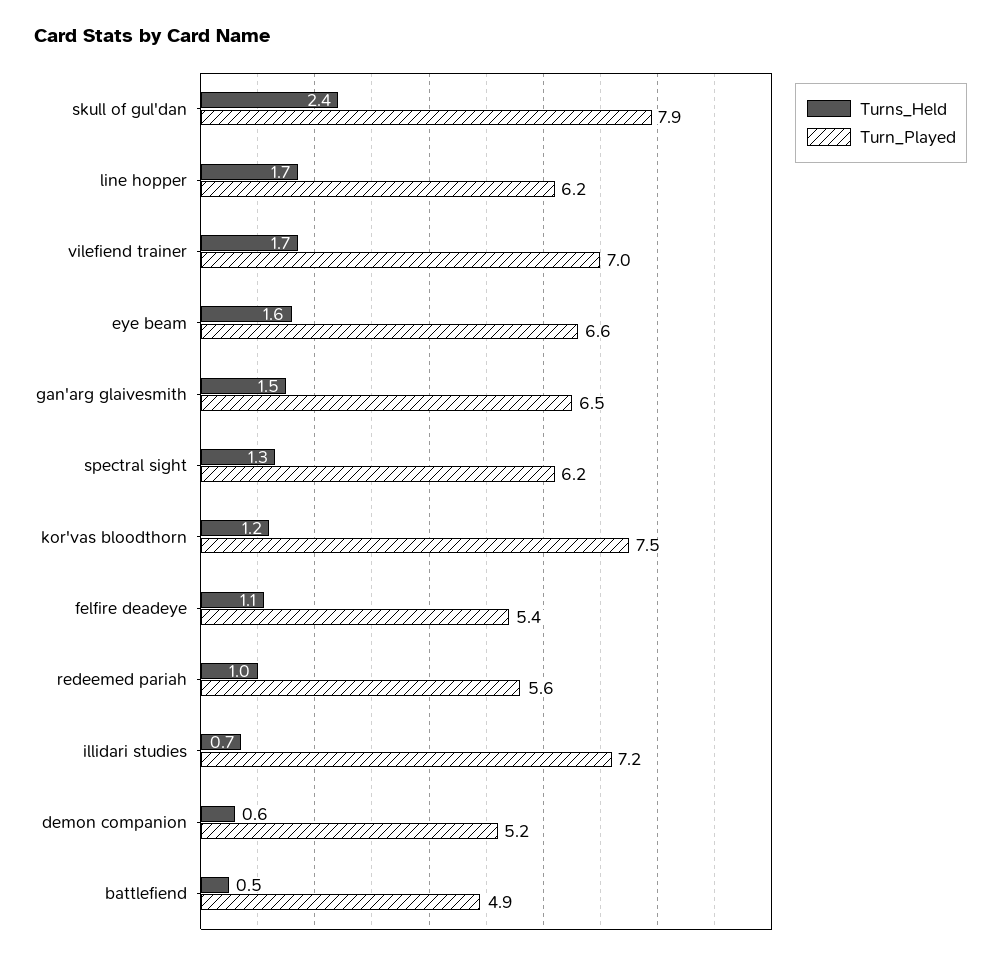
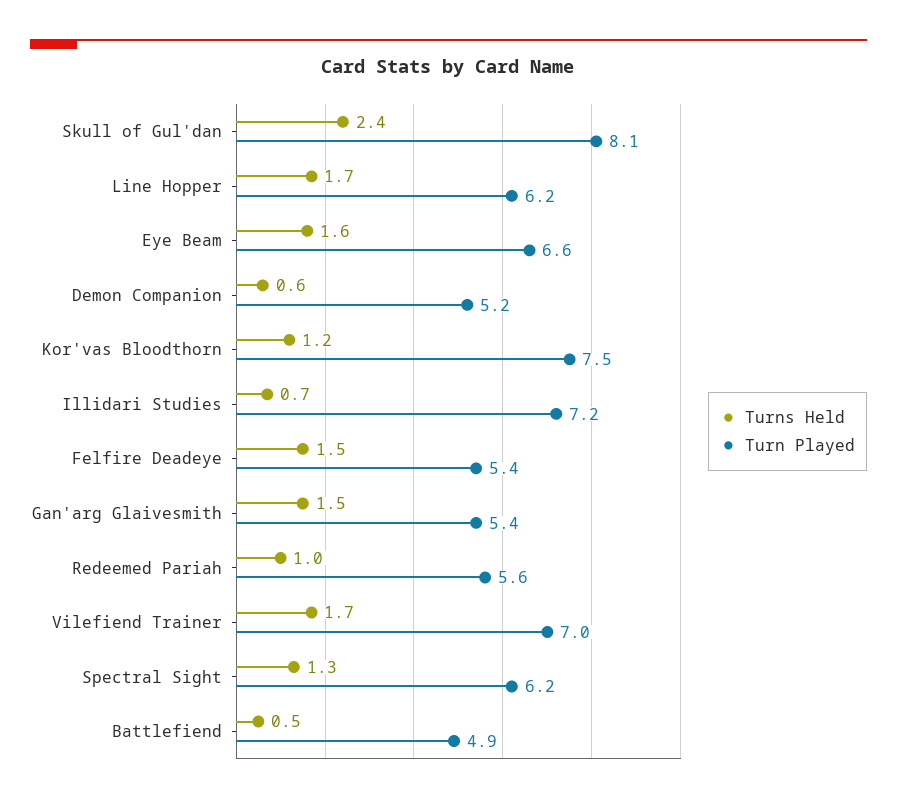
Turn_Played, skull of gul'dan: 7.9 -> 8.1
Turn_Played, gan'arg glaivesmith: 6.5 -> 5.4
Turns_Held, felfire deadeye: 1.1 -> 1.5

